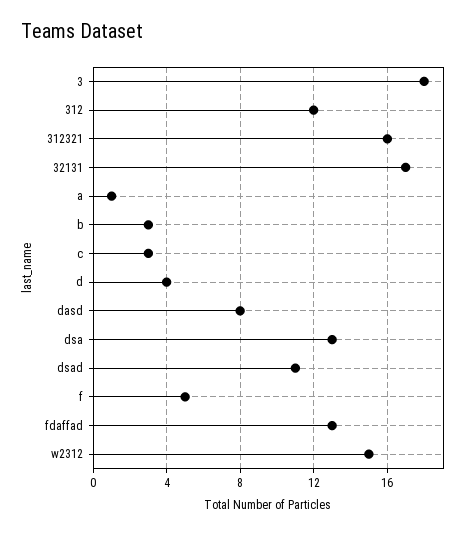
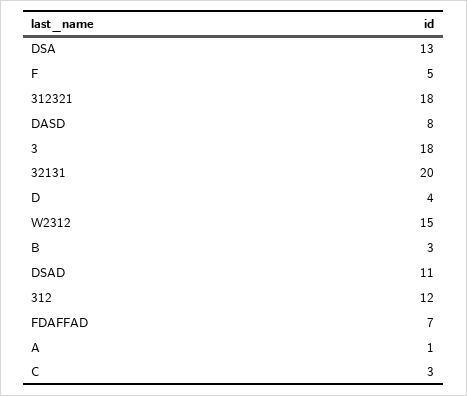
312321: 16 -> 18
32131: 17 -> 20
fdaffad: 13 -> 7

